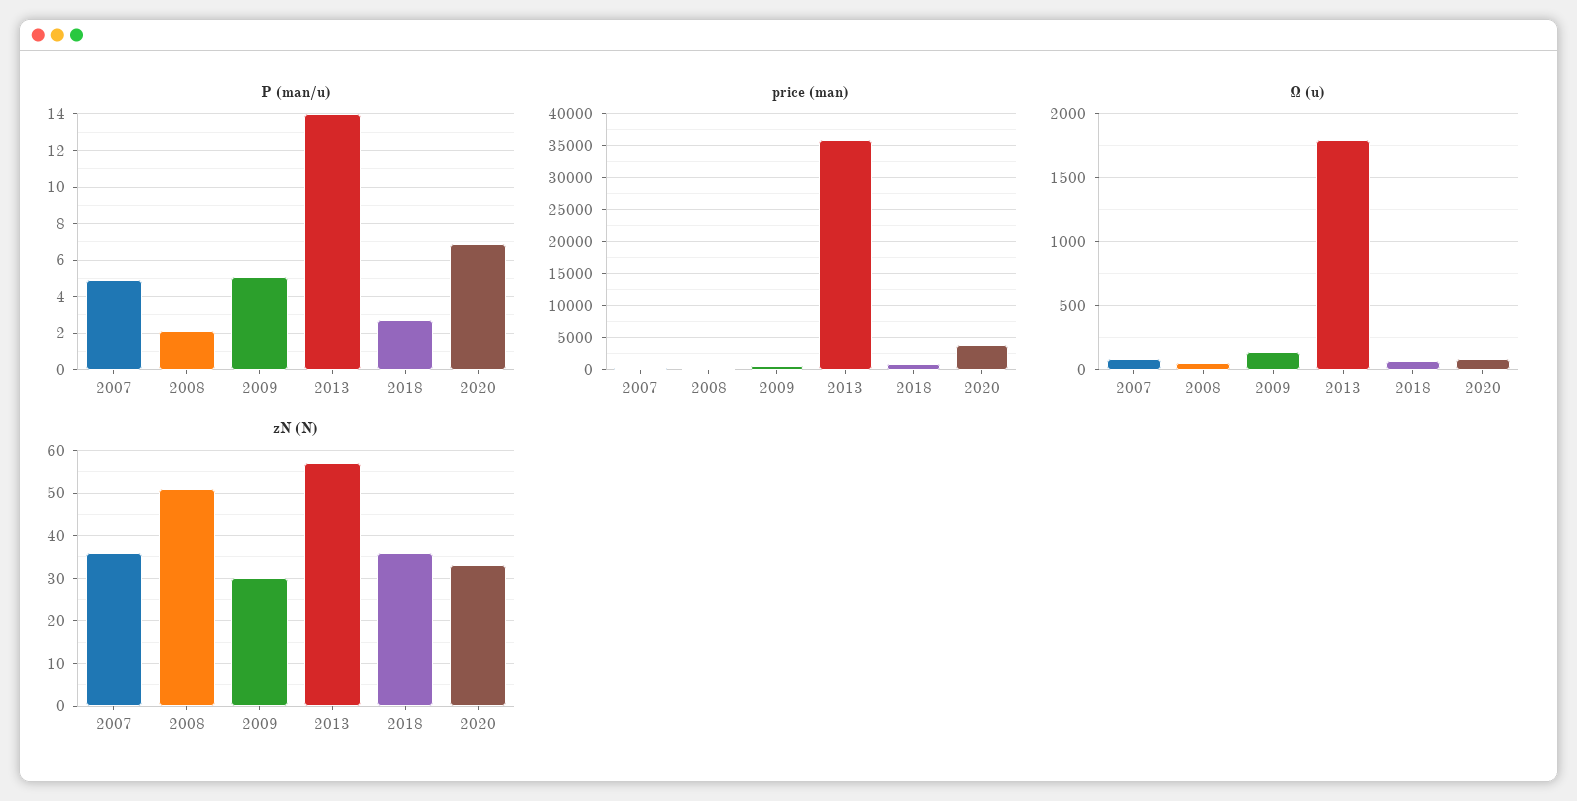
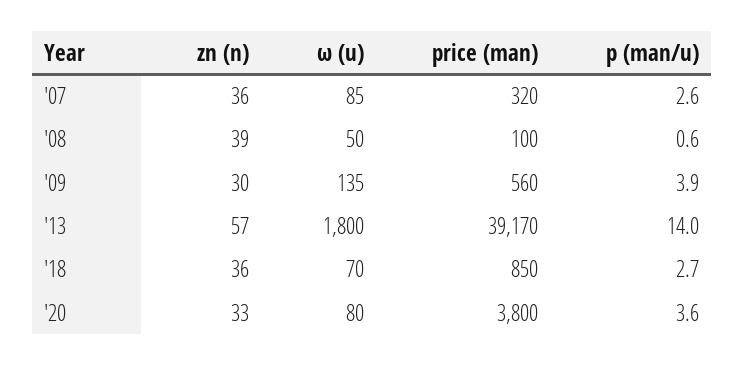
P (man/u), 2007: 5 -> 2.6
P (man/u), 2008: 2 -> 0.6
P (man/u), 2009: 5 -> 3.9
P (man/u), 2020: 7 -> 3.6
price (man), 2013: 36000 -> 39170
zN (N), 2008: 50 -> 39

